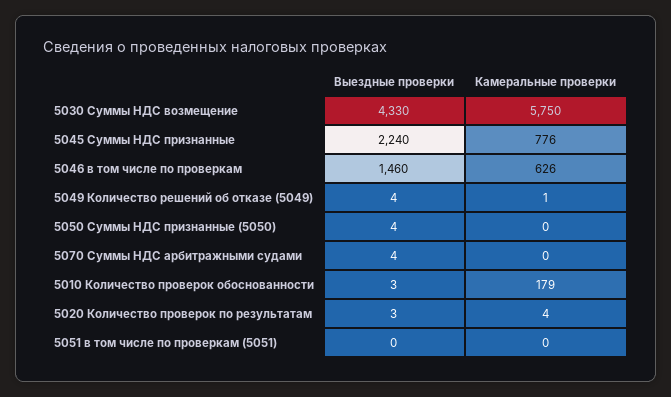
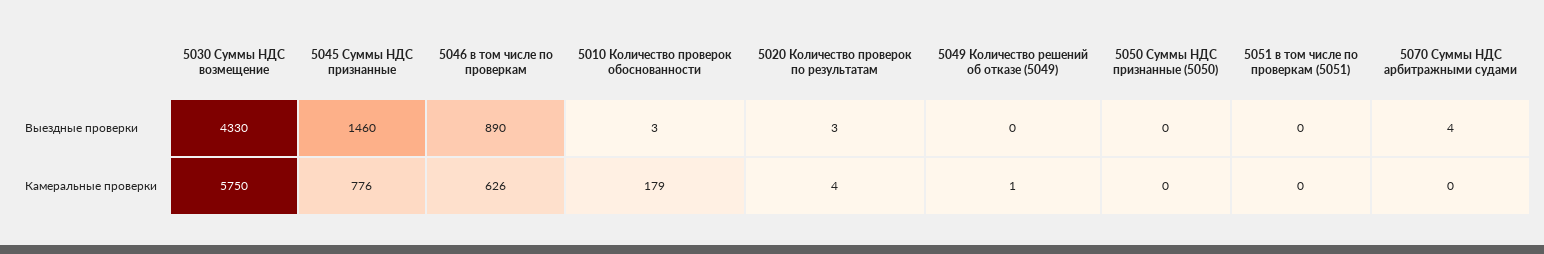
Выездные проверки, 5045 Суммы НДС признанные: 2240 -> 1460
Выездные проверки, 5046 в том числе по проверкам: 1460 -> 890
Выездные проверки, 5049 Количество решений об отказе (5049): 4 -> 0
Выездные проверки, 5050 Суммы НДС признанные (5050): 4 -> 0

